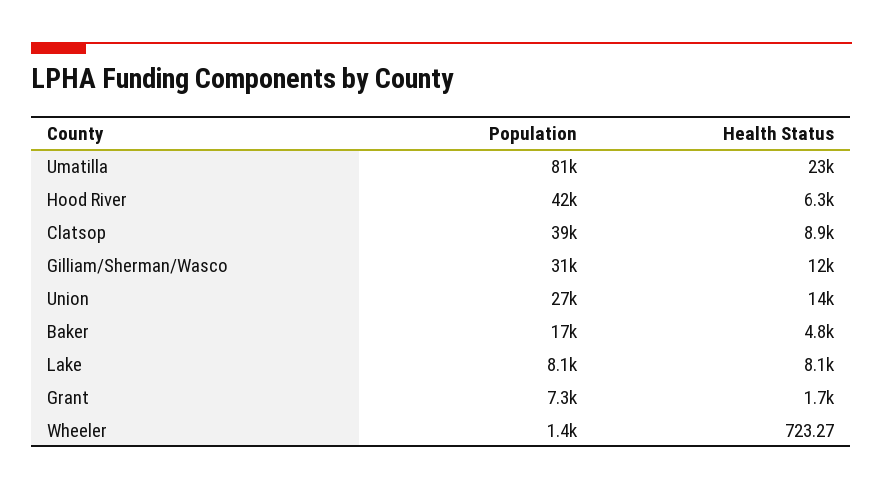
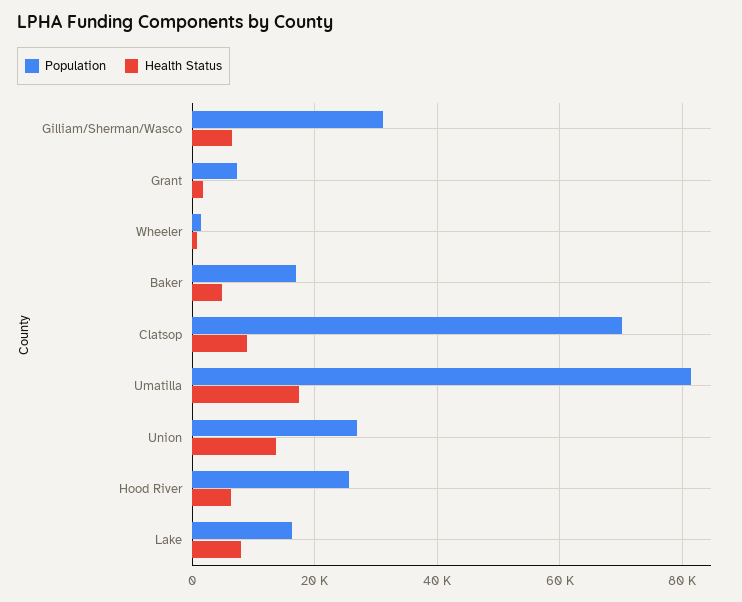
Health Status, Umatilla: 23000 -> 18000
Population, Hood River: 42000 -> 26000
Population, Clatsop: 39000 -> 70000
Health Status, Gilliam/Sherman/Wasco: 12000 -> 6000
Population, Lake: 8100 -> 16000

